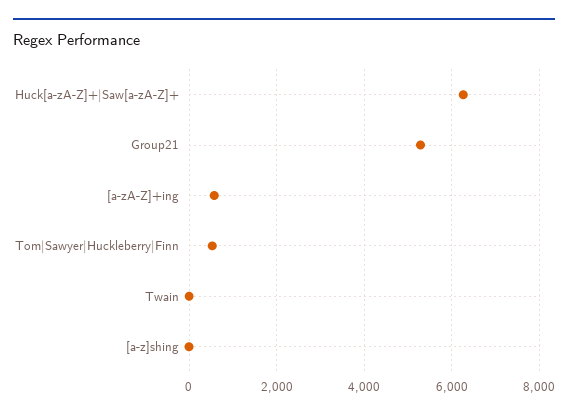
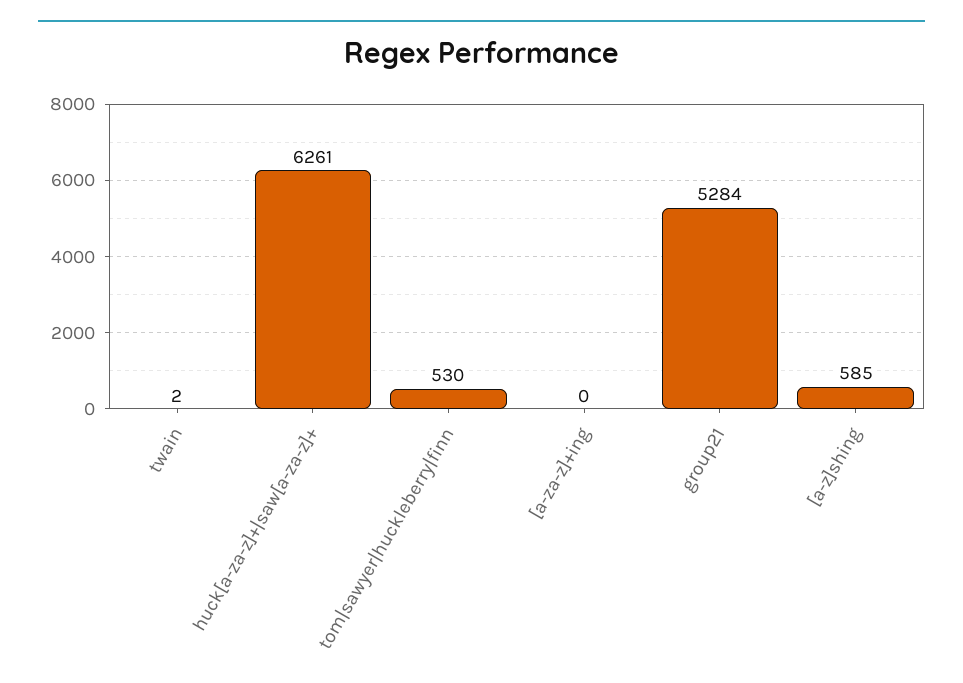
[a-zA-Z]+ing: 600 -> 0
[a-z]shing: 0 -> 585

